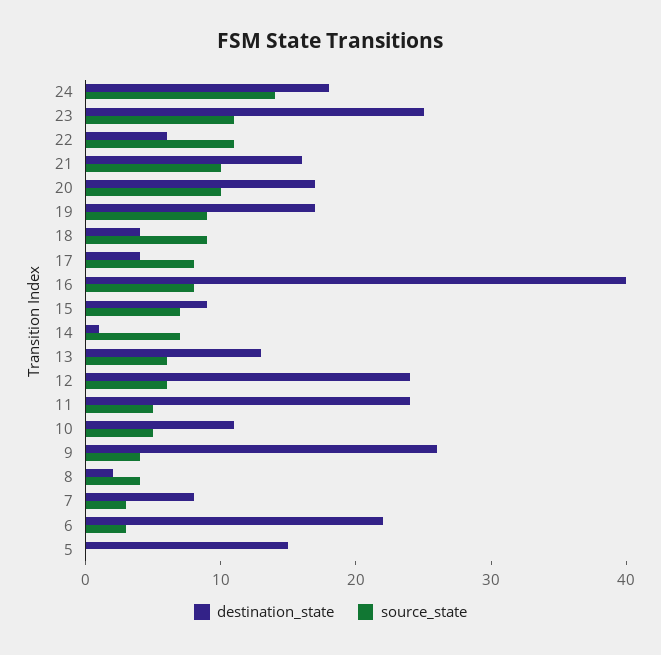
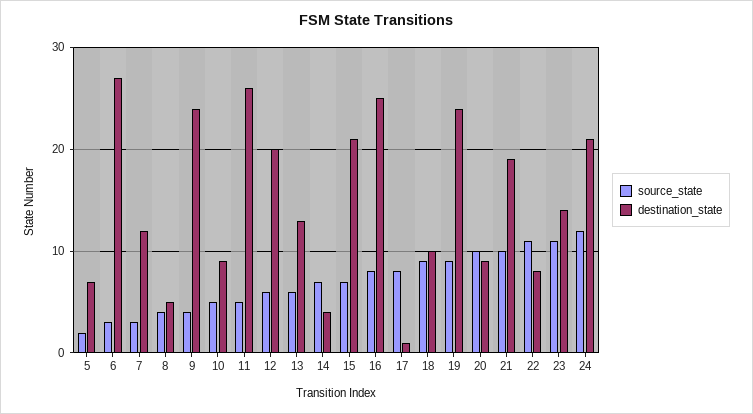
destination_state, 24: 18 -> 21
source_state, 24: 14 -> 12
destination_state, 23: 25 -> 14
destination_state, 22: 6 -> 8
destination_state, 21: 16 -> 19
destination_state, 20: 17 -> 9
destination_state, 19: 17 -> 24
destination_state, 18: 4 -> 10
destination_state, 17: 4 -> 1
destination_state, 16: 40 -> 25
destination_state, 15: 9 -> 21
destination_state, 14: 1 -> 4
destination_state, 12: 24 -> 20
destination_state, 11: 24 -> 26
destination_state, 10: 11 -> 9
destination_state, 9: 26 -> 24
destination_state, 8: 2 -> 5
destination_state, 7: 8 -> 12
destination_state, 6: 22 -> 27
destination_state, 5: 15 -> 7
source_state, 5: 0 -> 2

